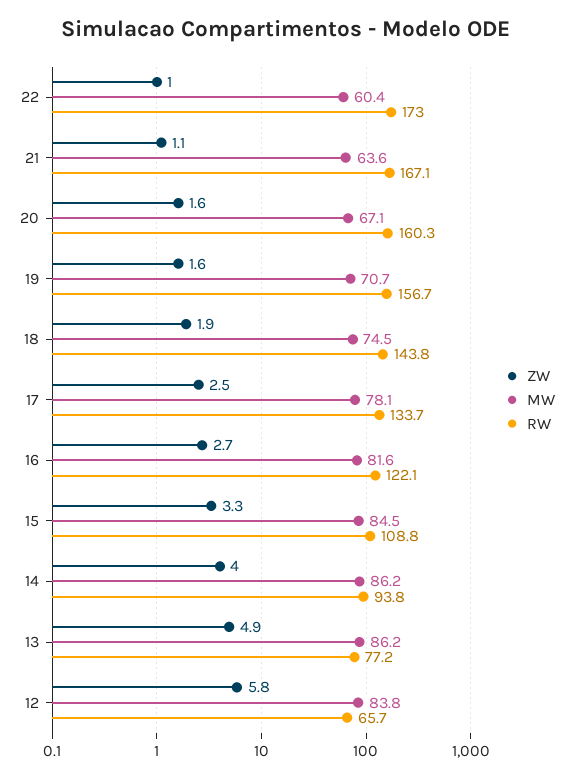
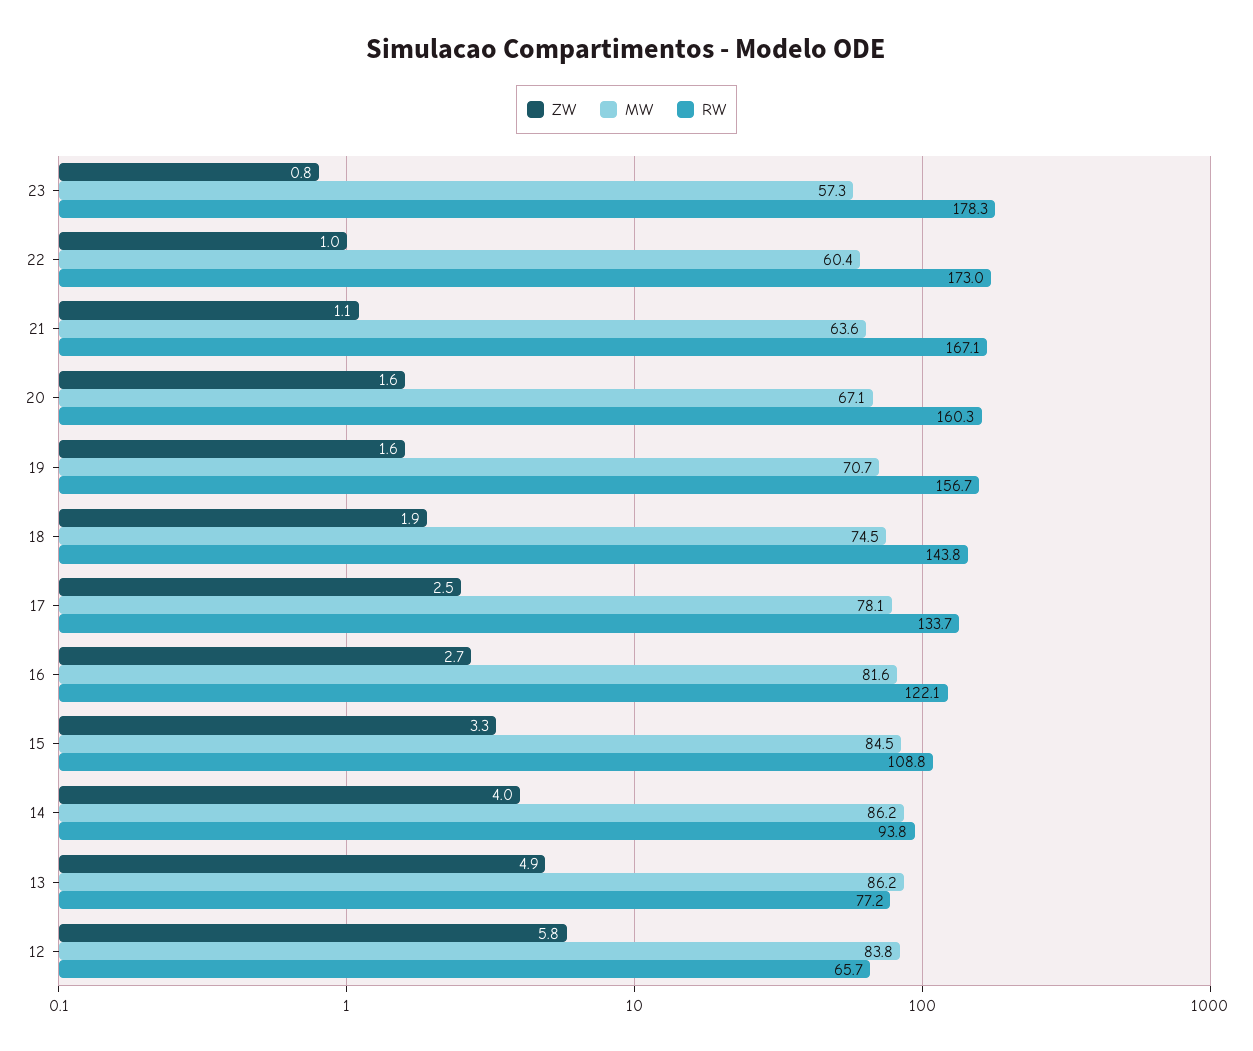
ZW, 23: none -> 0.8
MW, 23: none -> 57.3
RW, 23: none -> 178.3

